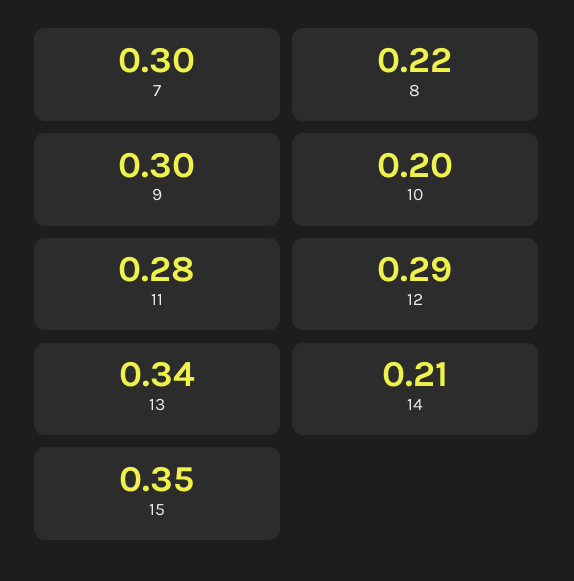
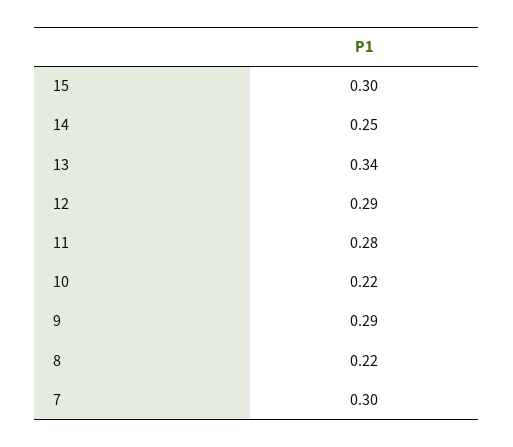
9: 0.3 -> 0.29
10: 0.2 -> 0.22
14: 0.21 -> 0.25
15: 0.35 -> 0.3

